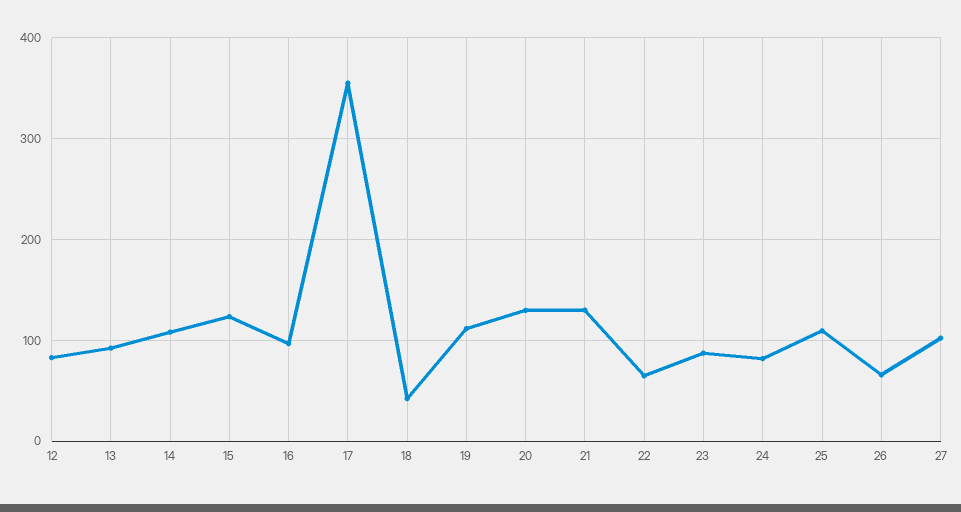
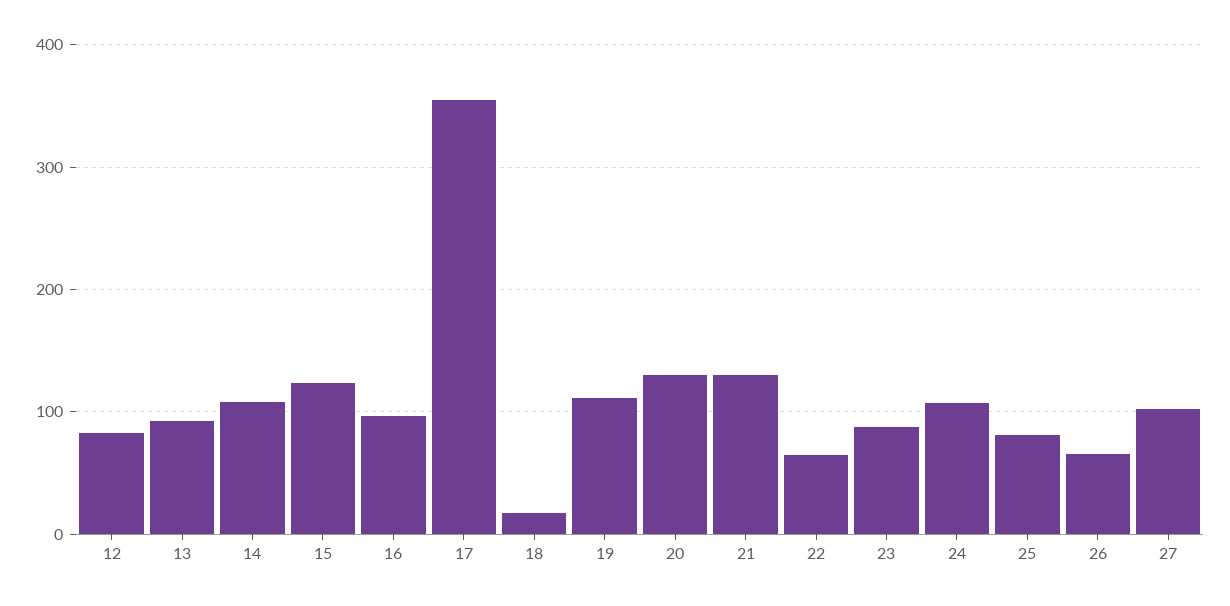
18: 40 -> 20
24: 80 -> 110
25: 110 -> 80

